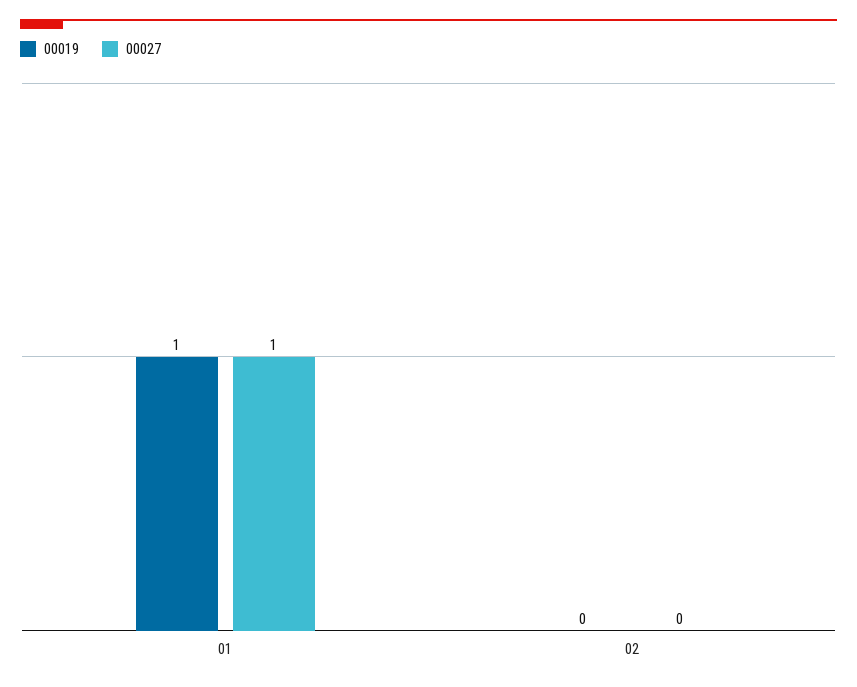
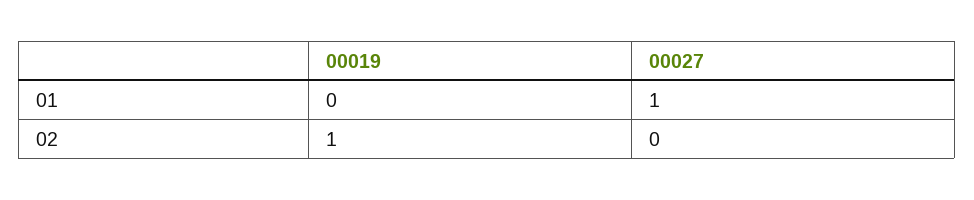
00019, 01: 1 -> 0
00019, 02: 0 -> 1

